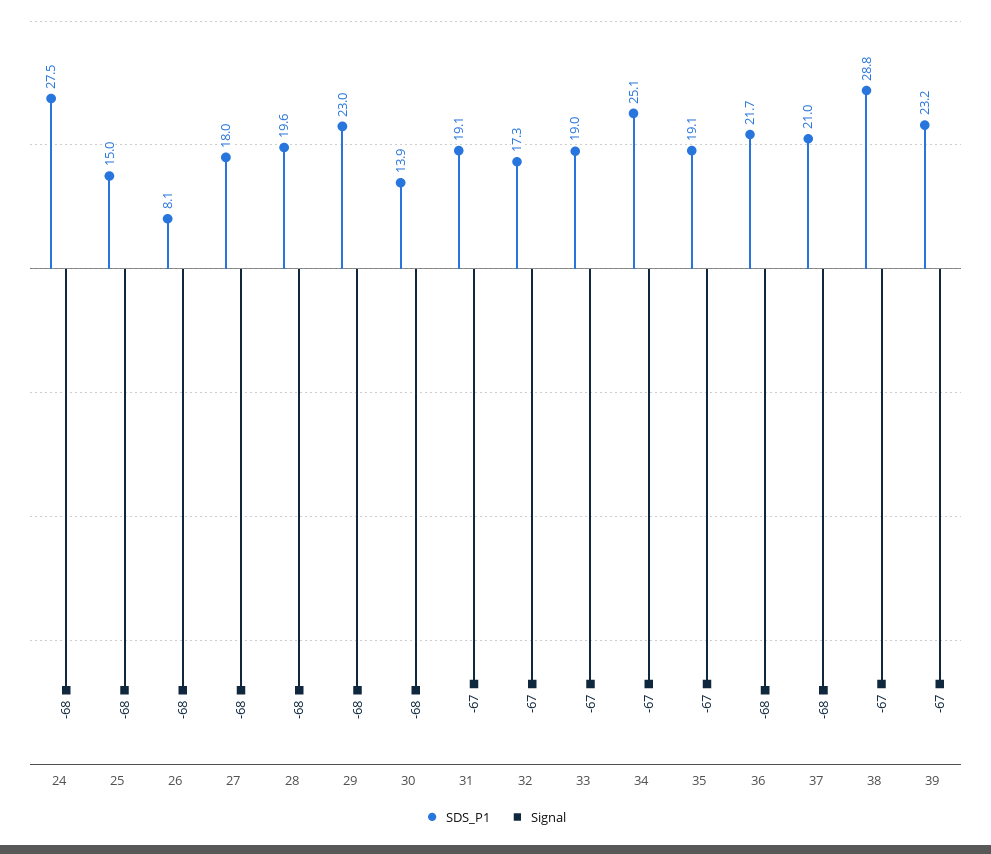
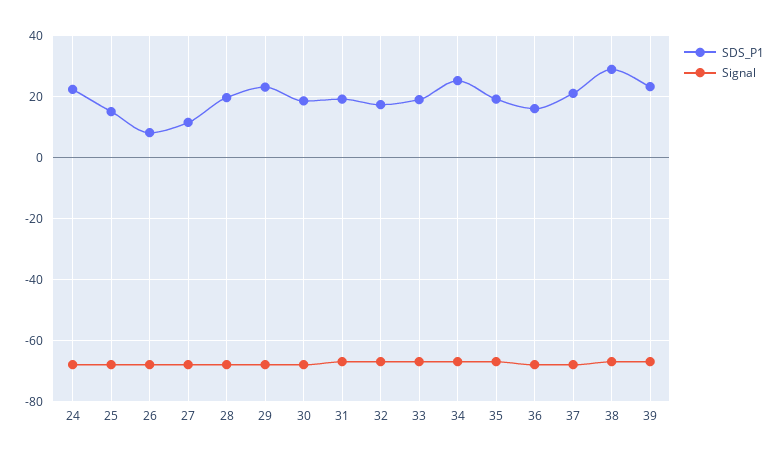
SDS_P1, 24: 27.5 -> 22
SDS_P1, 27: 18 -> 12
SDS_P1, 30: 13.9 -> 18
SDS_P1, 36: 21.7 -> 16

